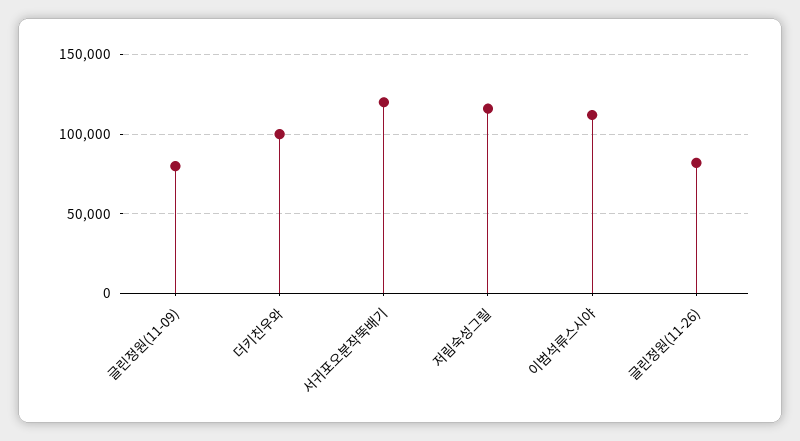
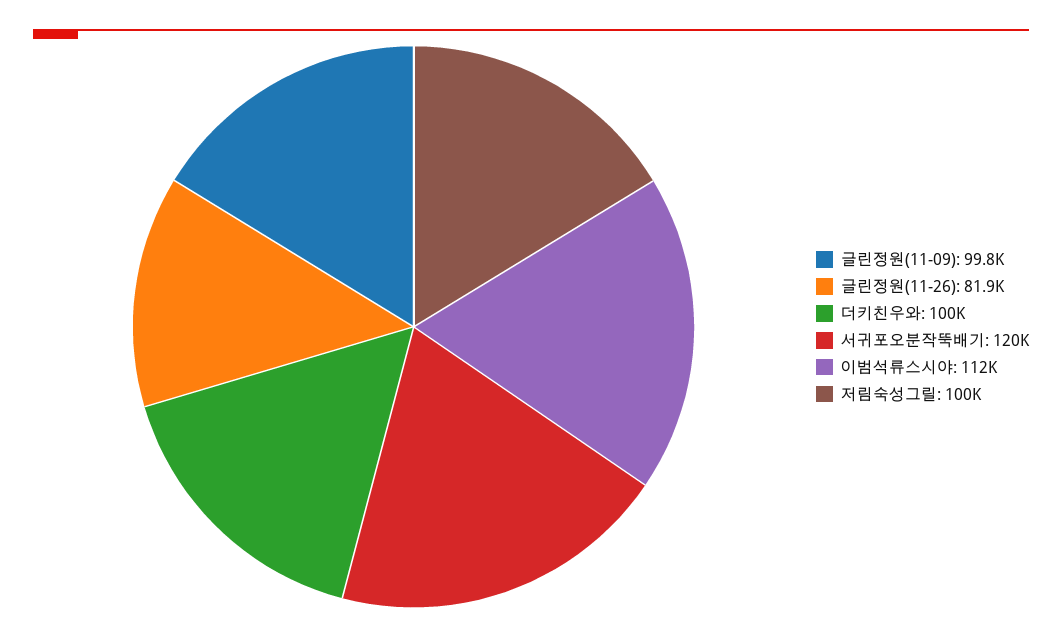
글린정원(11-09): 80000 -> 99800
저림숙성그릴: 115000 -> 100000

